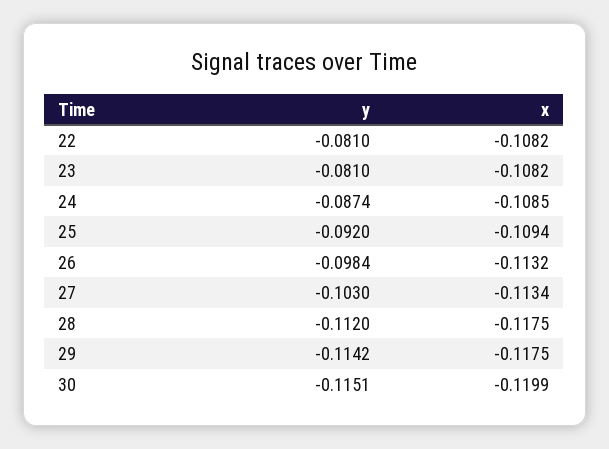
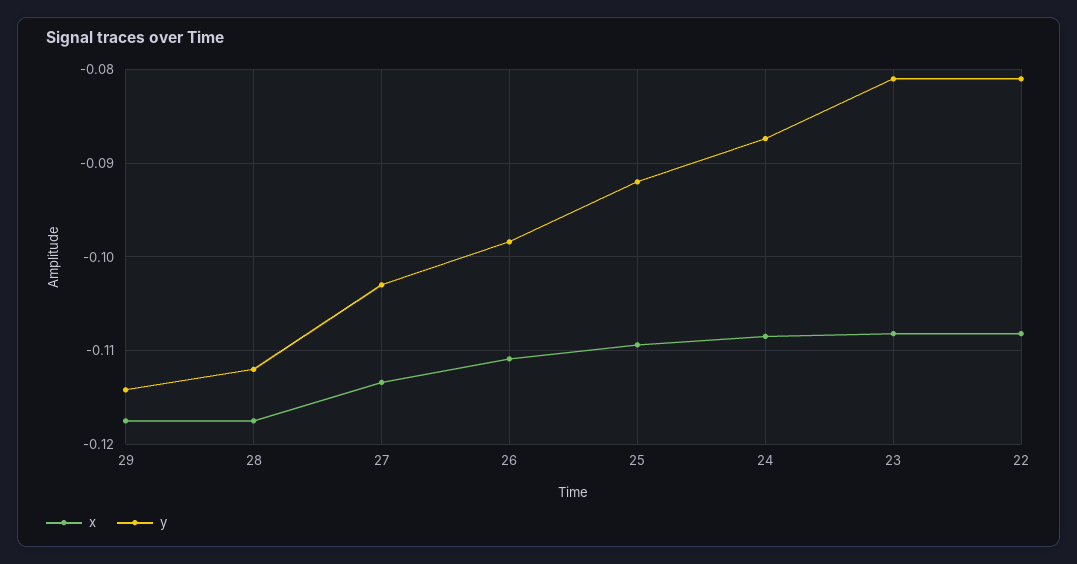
x, 26: -0.1132 -> -0.111
y, 30: -0.1151 -> none
x, 30: -0.1199 -> none

